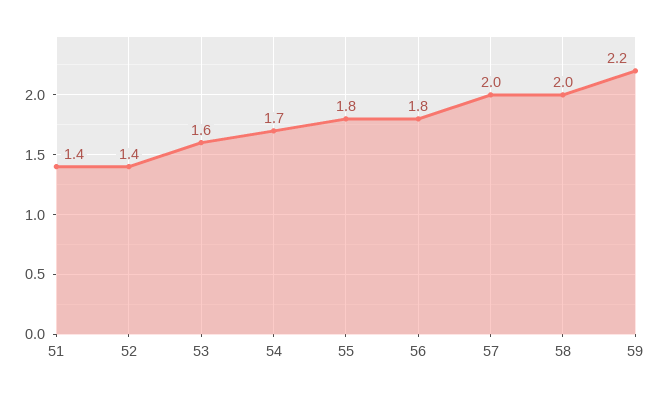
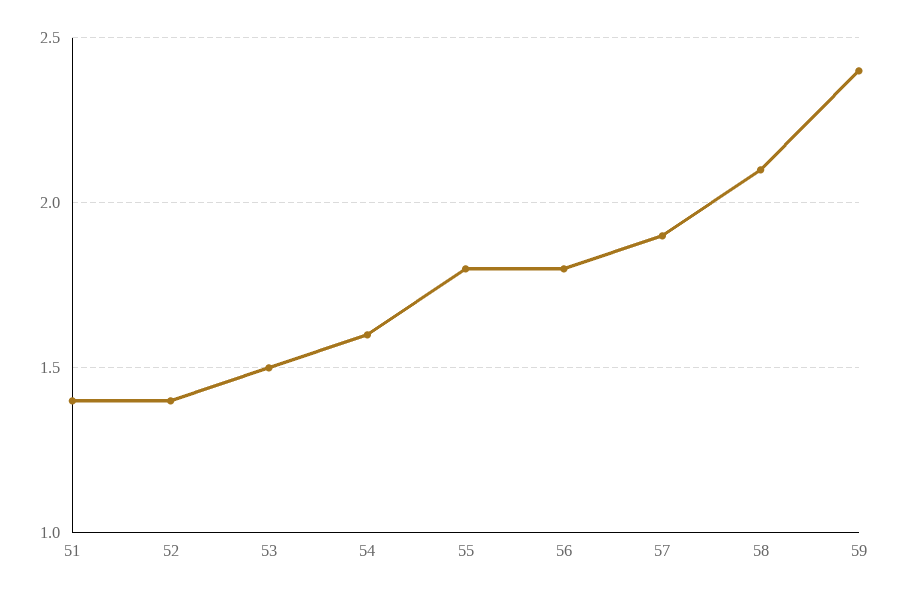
53: 1.6 -> 1.5
54: 1.7 -> 1.6
57: 2 -> 1.9
58: 2 -> 2.1
59: 2.2 -> 2.4

